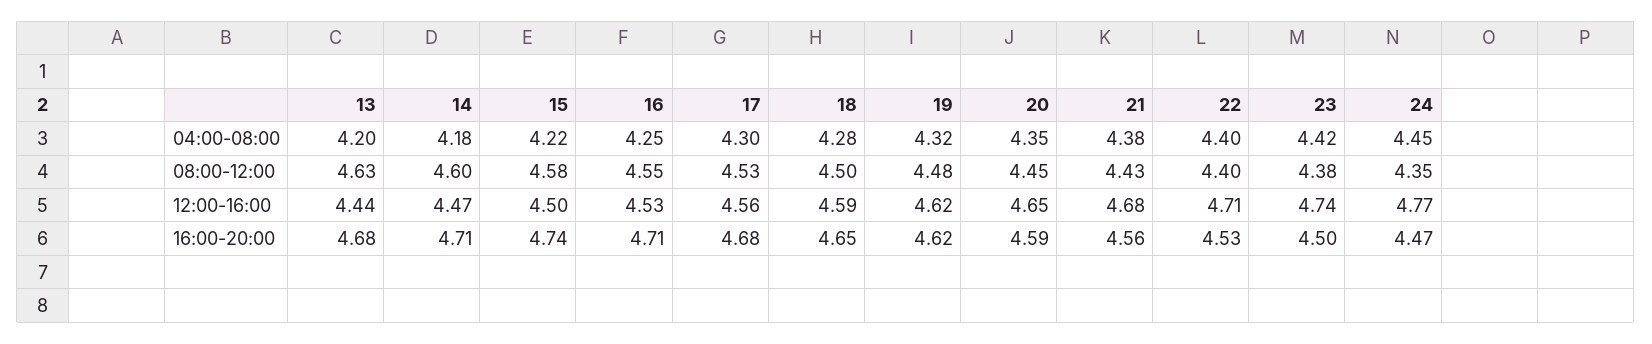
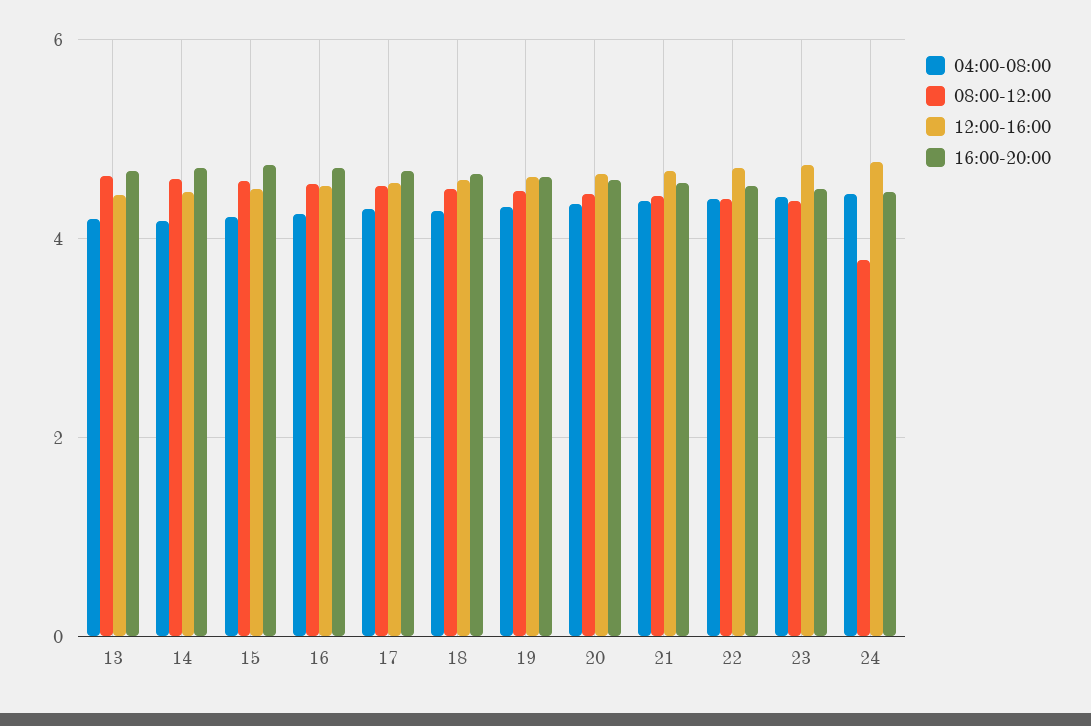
08:00-12:00, 24: 4.35 -> 3.8

